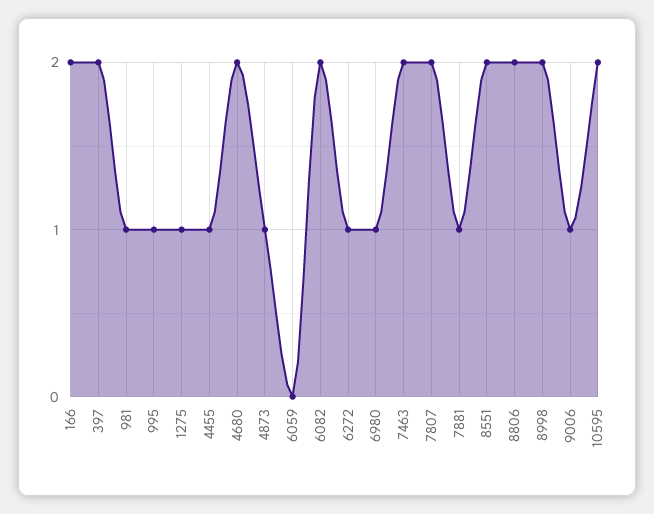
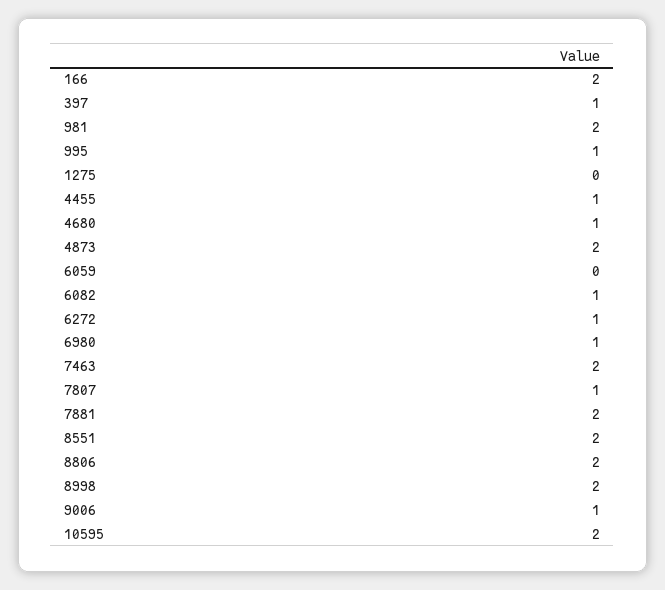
397: 2 -> 1
981: 1 -> 2
1275: 1 -> 0
4680: 2 -> 1
4873: 1 -> 2
6082: 2 -> 1
7807: 2 -> 1
7881: 1 -> 2

